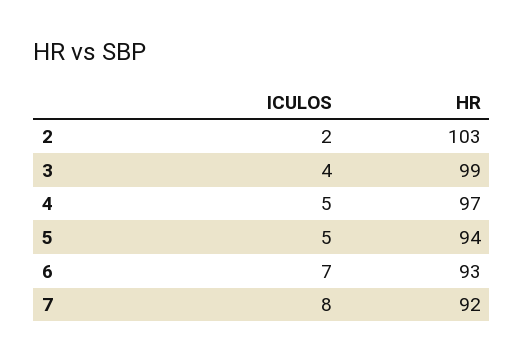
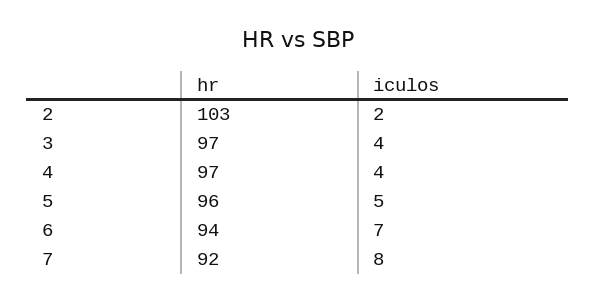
HR, 3: 99 -> 97
ICULOS, 4: 5 -> 4
HR, 5: 94 -> 96
HR, 6: 93 -> 94

